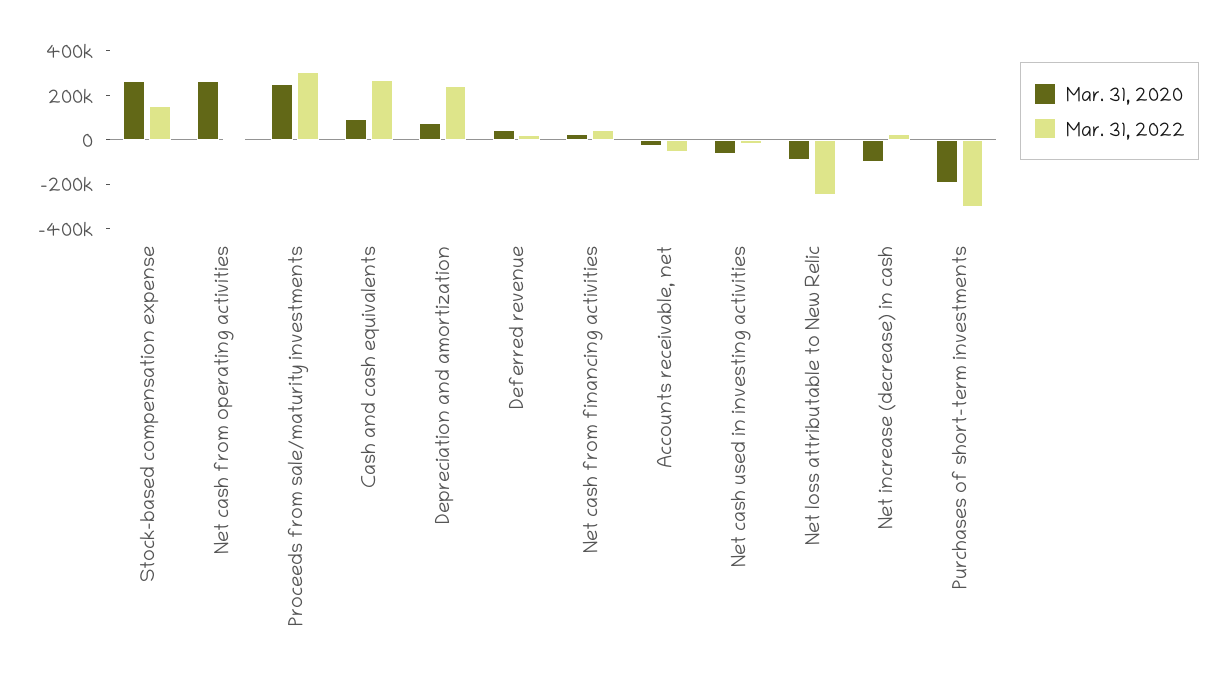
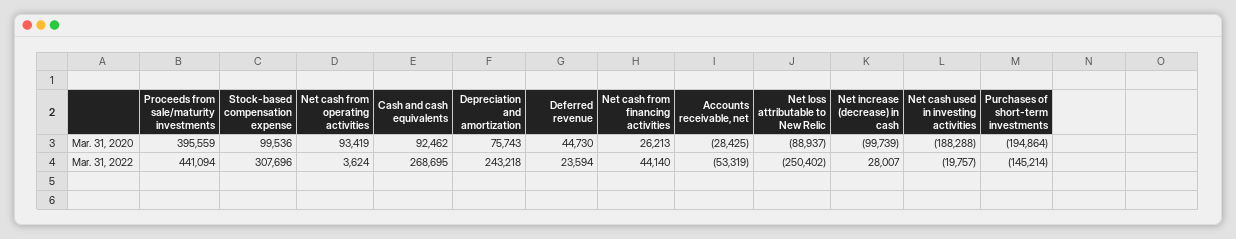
Mar. 31, 2020, Stock-based compensation expense: 250000 -> 99536
Mar. 31, 2022, Stock-based compensation expense: 150000 -> 307696
Mar. 31, 2020, Net cash from operating activities: 250000 -> 93419
Mar. 31, 2020, Proceeds from sale/maturity investments: 250000 -> 395559
Mar. 31, 2022, Proceeds from sale/maturity investments: 300000 -> 441094
Mar. 31, 2020, Net cash used in investing activities: -50000 -> -188288
Mar. 31, 2022, Purchases of short-term investments: -300000 -> -145214

